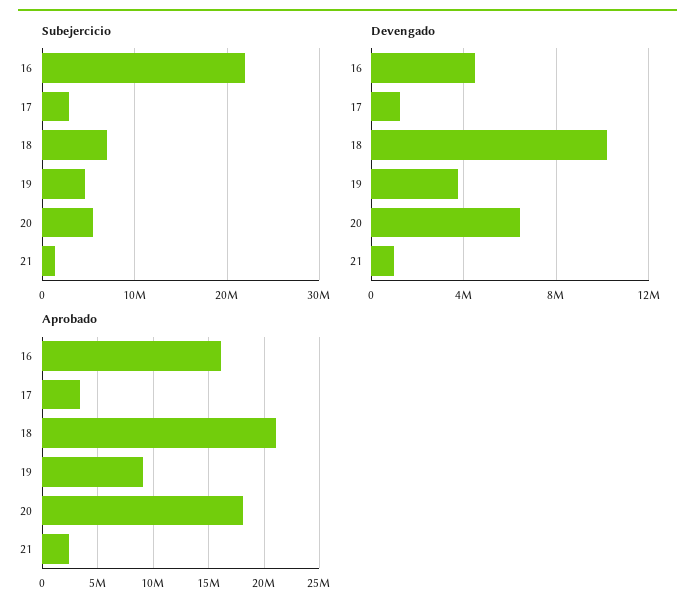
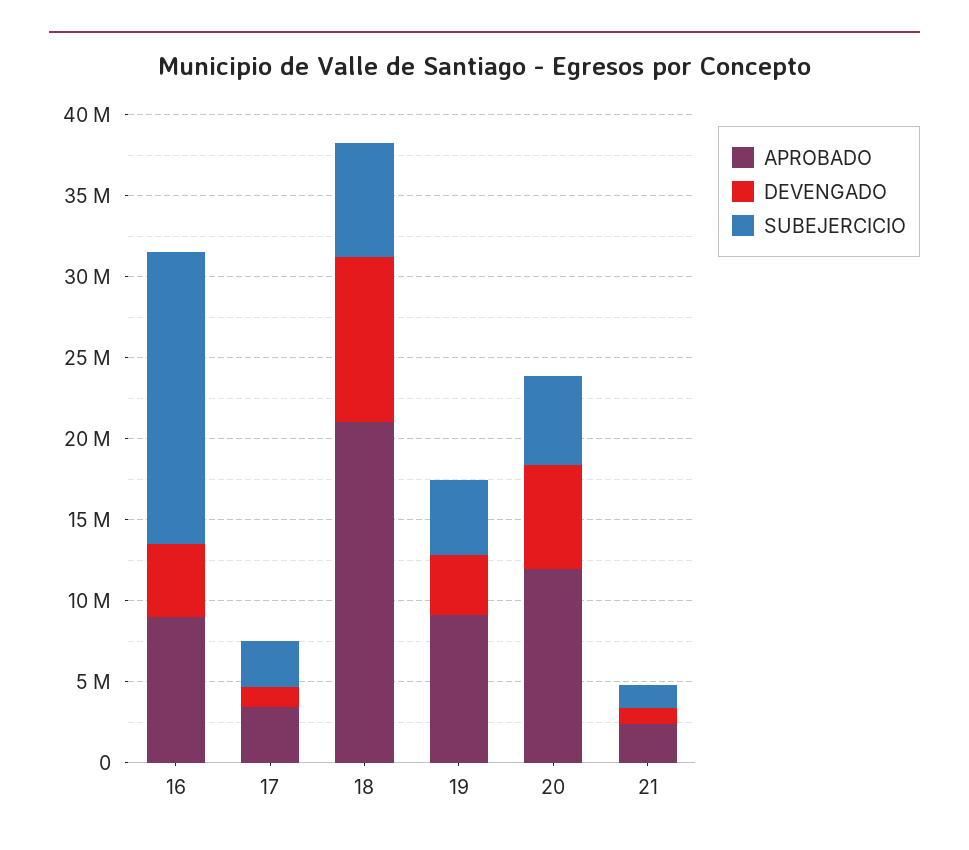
Subejercicio, 16: 22000000 -> 18000000
Aprobado, 16: 16000000 -> 9000000
Aprobado, 20: 18000000 -> 12000000

